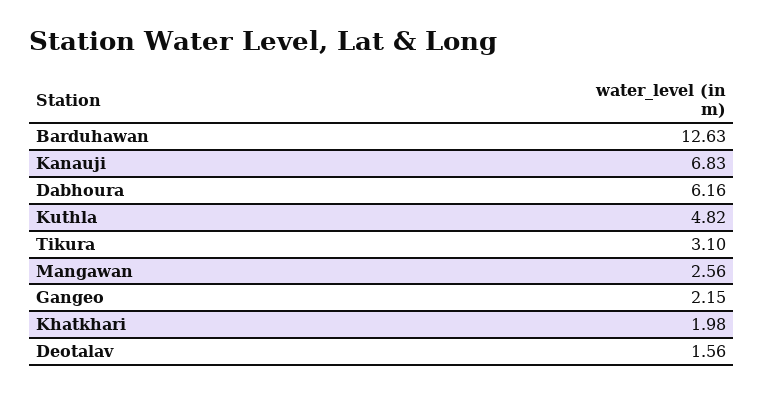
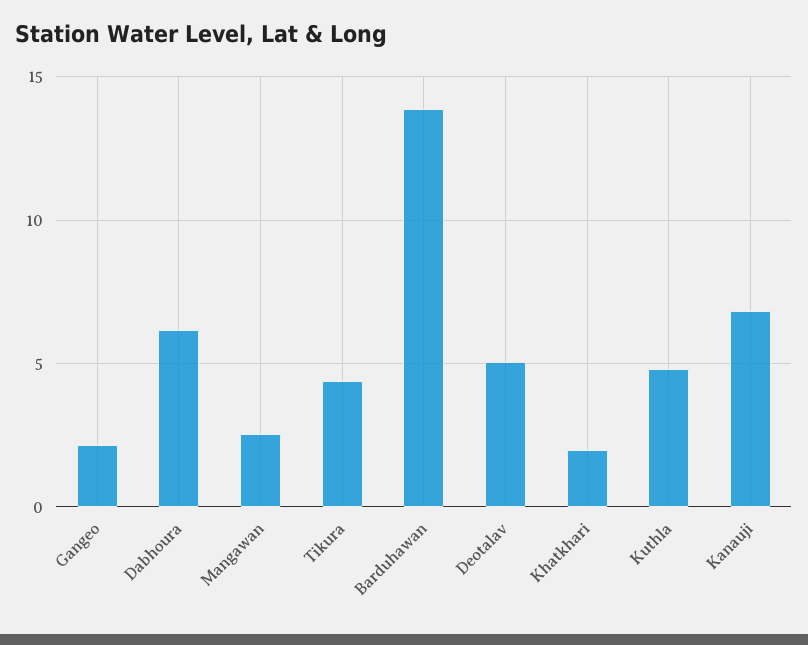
Barduhawan: 12.63 -> 14
Tikura: 3.1 -> 4.5
Deotalav: 1.56 -> 5

